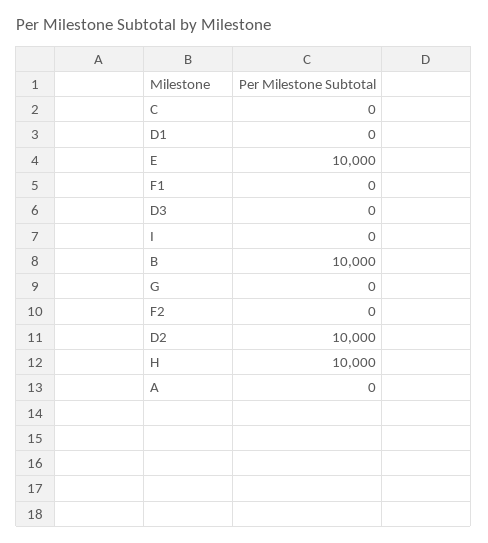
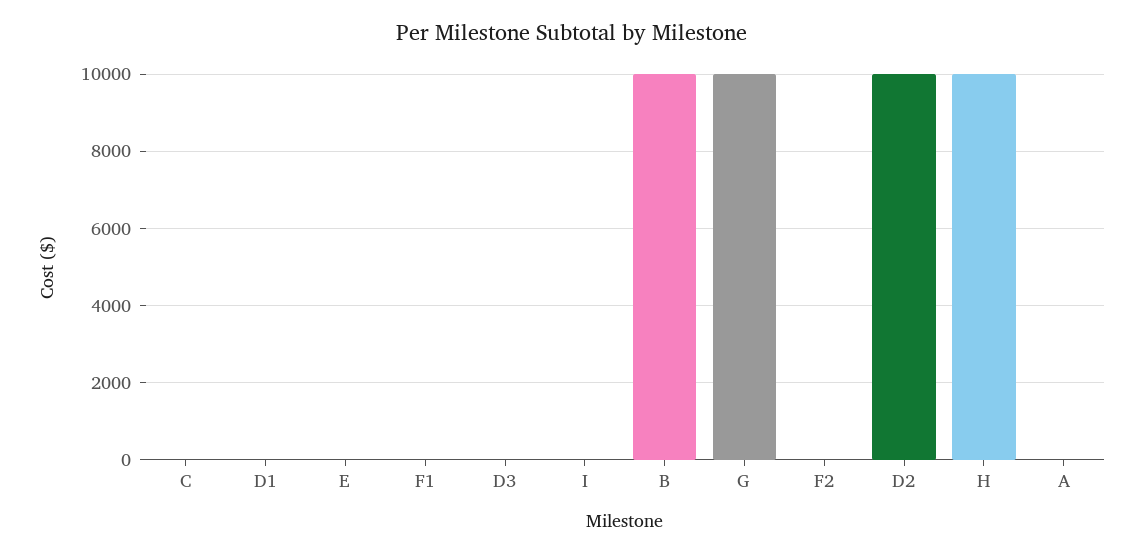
E: 10000 -> 0
G: 0 -> 10000

